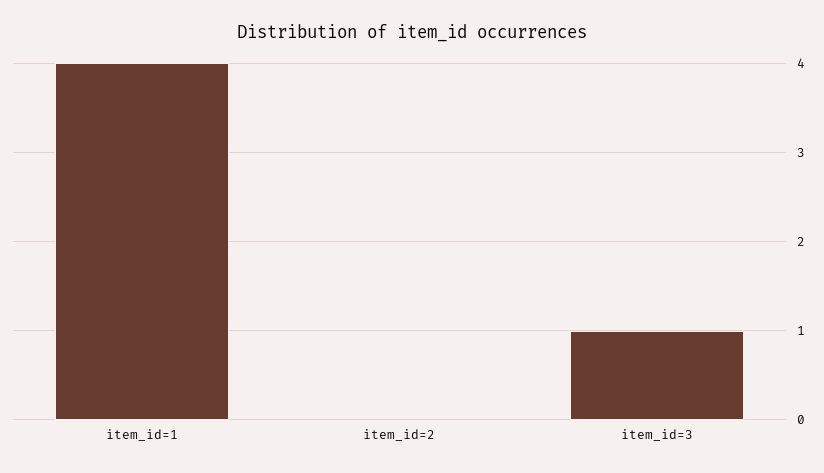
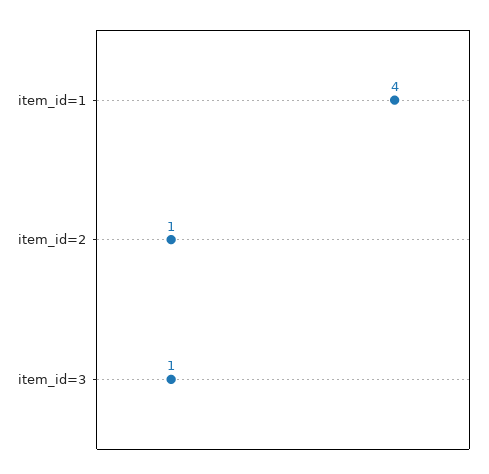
item_id=2: 0 -> 1

